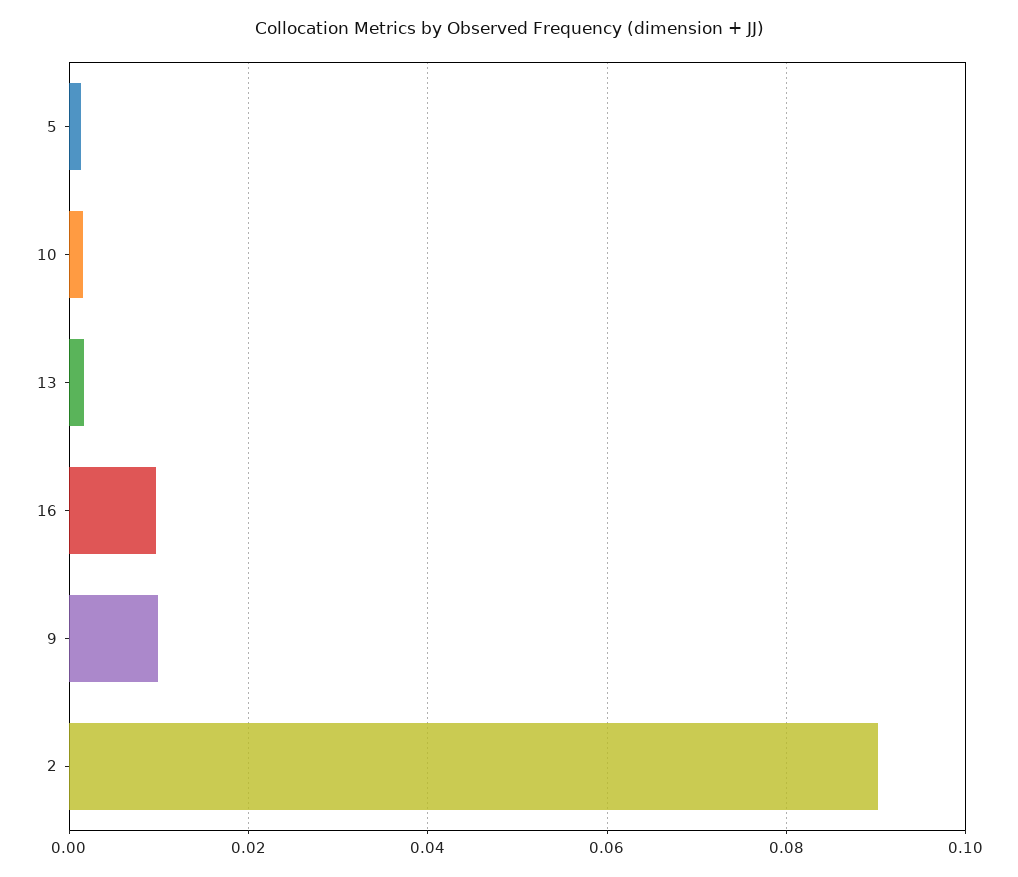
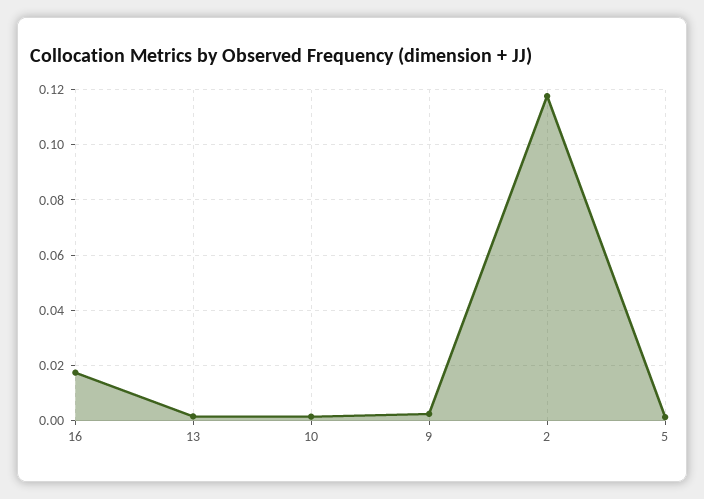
16: 0.01 -> 0.0175
9: 0.01 -> 0.0025
2: 0.09 -> 0.1175

